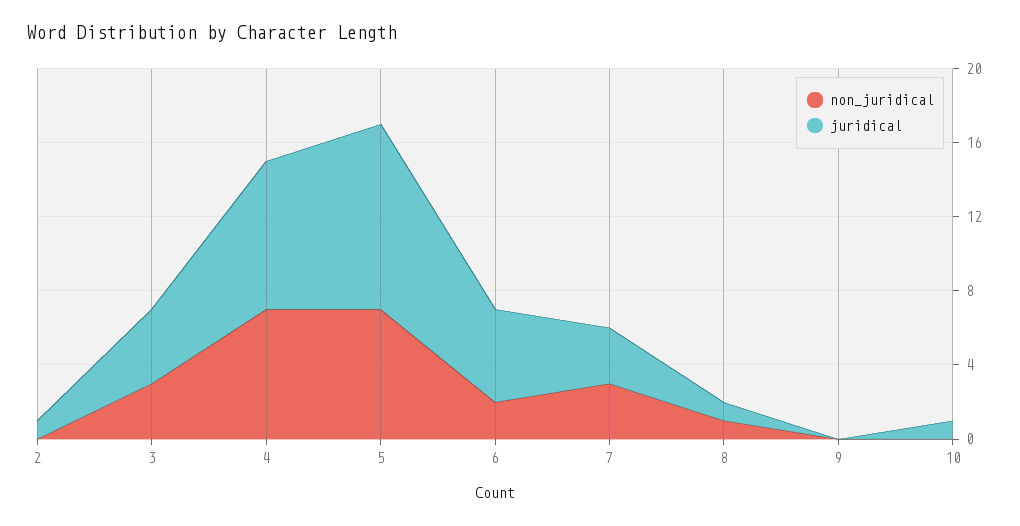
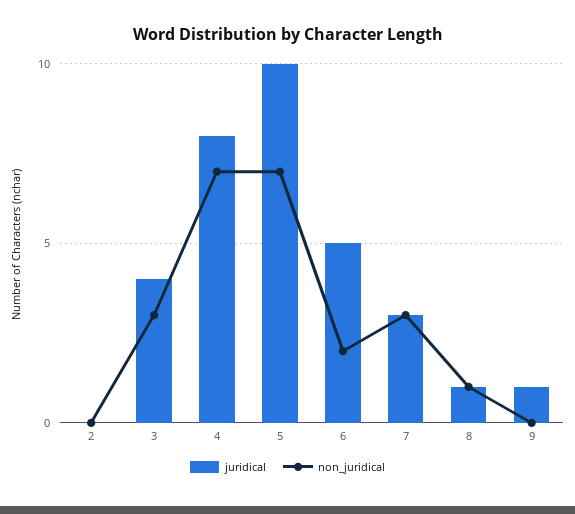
juridical, 2: 1 -> 0
juridical, 9: 0 -> 1
non_juridical, 10: 0 -> none
juridical, 10: 1 -> none

